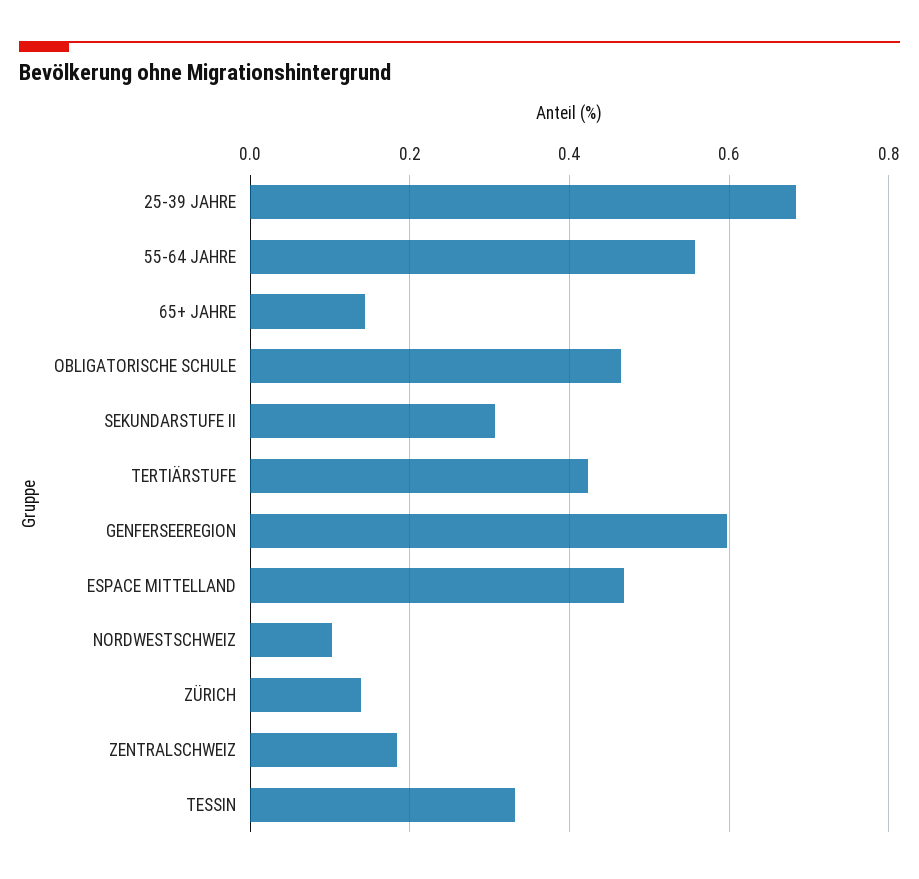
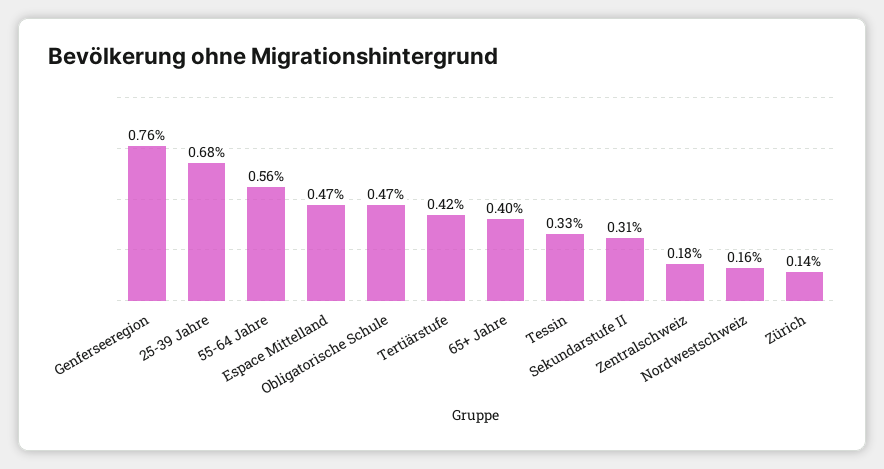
65+ JAHRE: 0.14 -> 0.4
GENFERSEEREGION: 0.6 -> 0.76
NORDWESTSCHWEIZ: 0.1 -> 0.16

